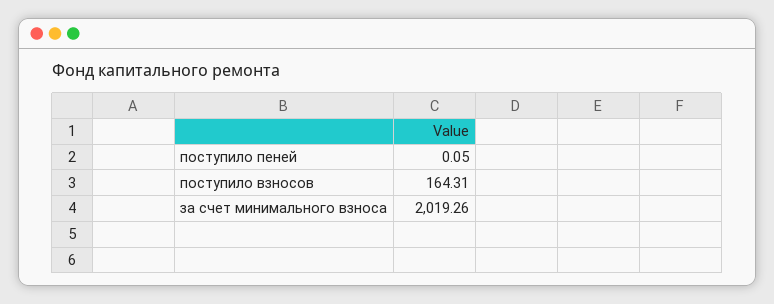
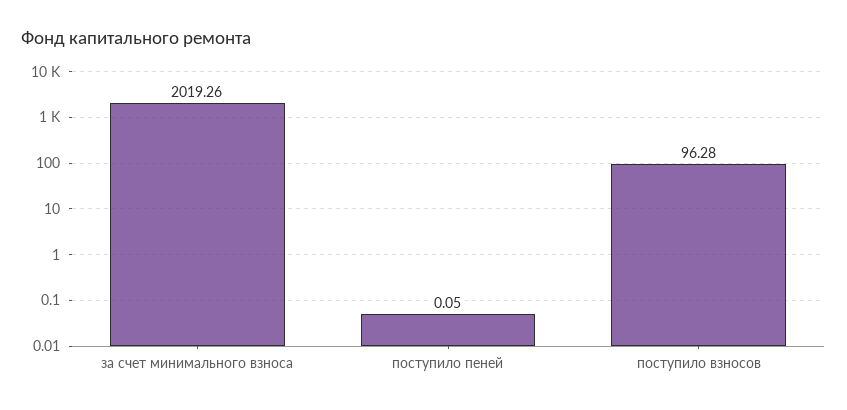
поступило взносов: 164.31 -> 96.28

